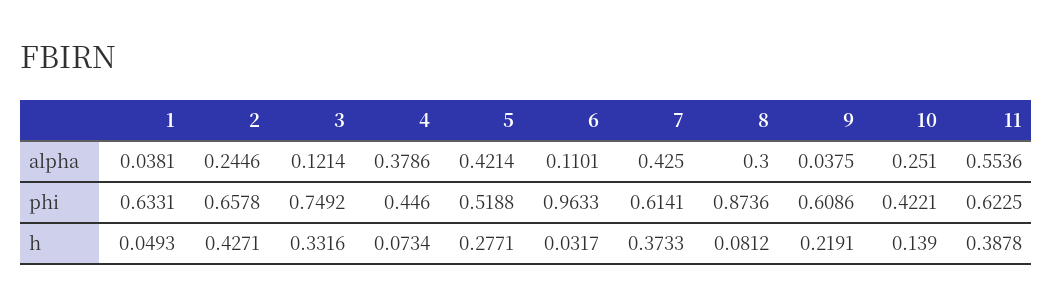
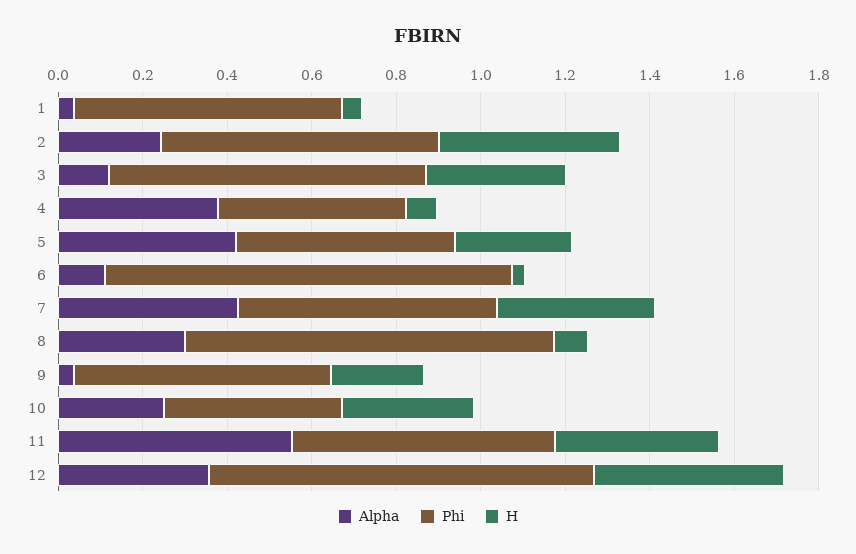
h, 10: 0.139 -> 0.3
alpha, 12: none -> 0.35
phi, 12: none -> 0.9
h, 12: none -> 0.45

